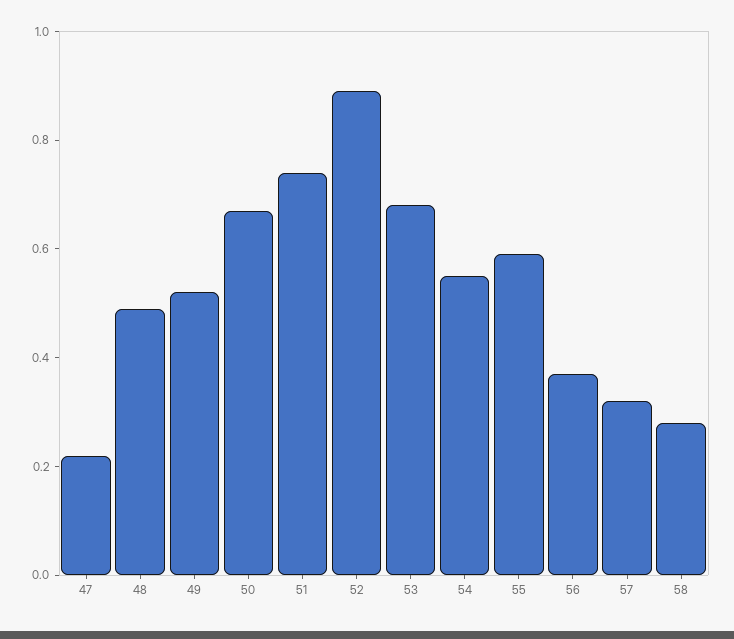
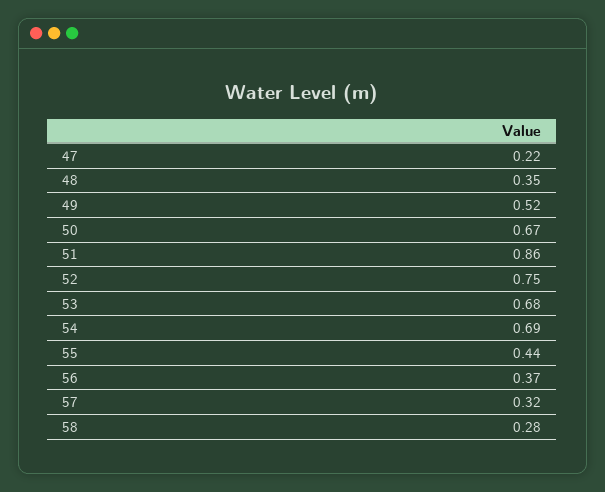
48: 0.5 -> 0.35
51: 0.75 -> 0.86
52: 0.9 -> 0.75
54: 0.55 -> 0.69
55: 0.6 -> 0.44

